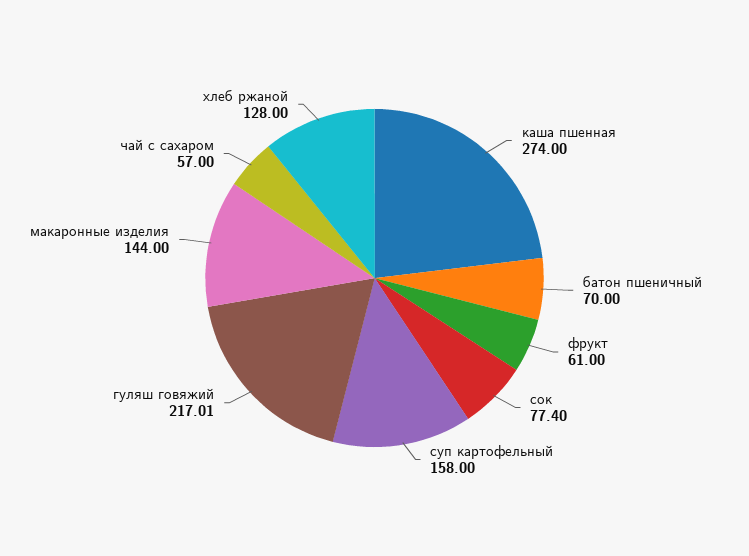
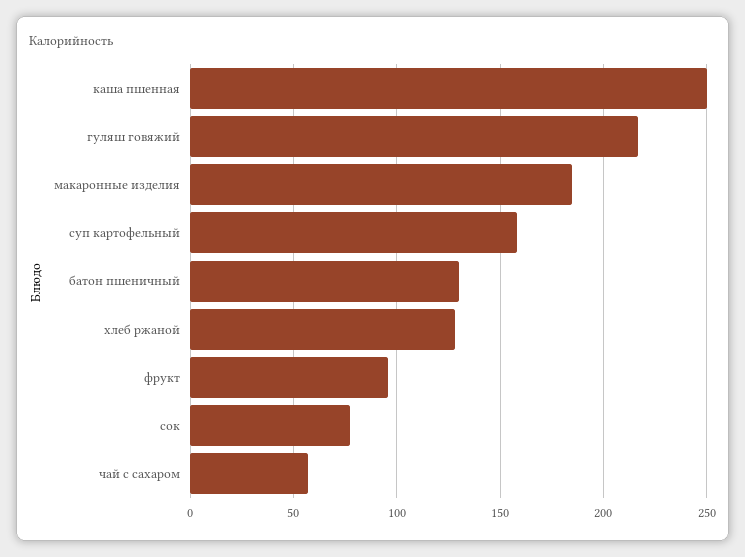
каша пшенная: 274 -> 250
батон пшеничный: 70 -> 130
фрукт: 61 -> 95
макаронные изделия: 144 -> 185

